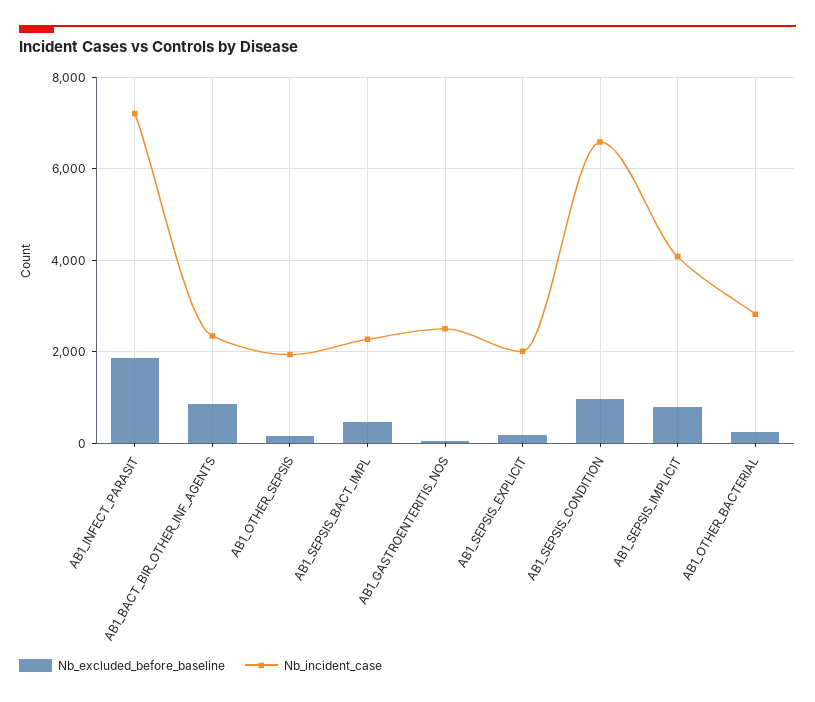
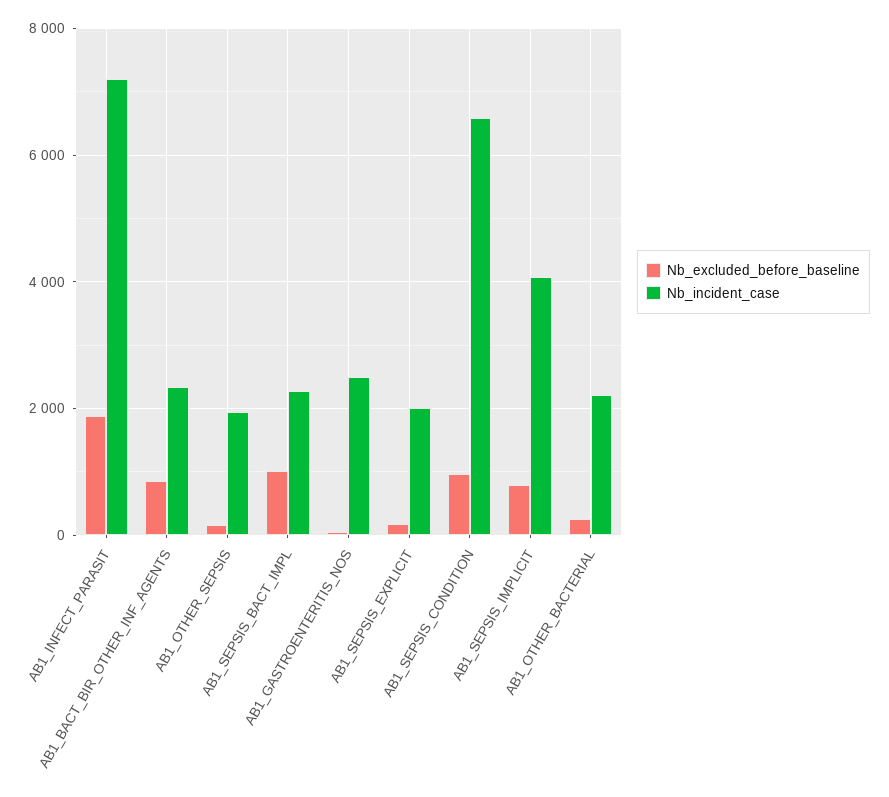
Nb_excluded_before_baseline, AB1_SEPSIS_BACT_IMPL: 400 -> 1000
Nb_incident_case, AB1_OTHER_BACTERIAL: 2800 -> 2200

